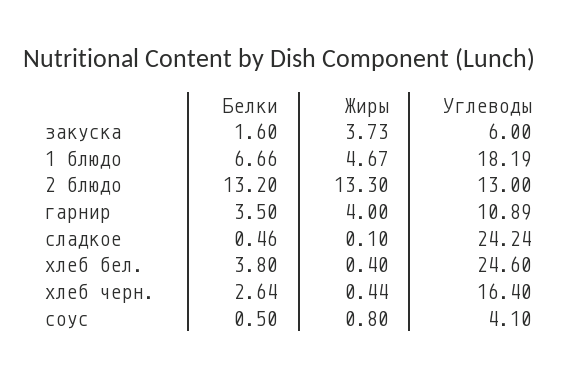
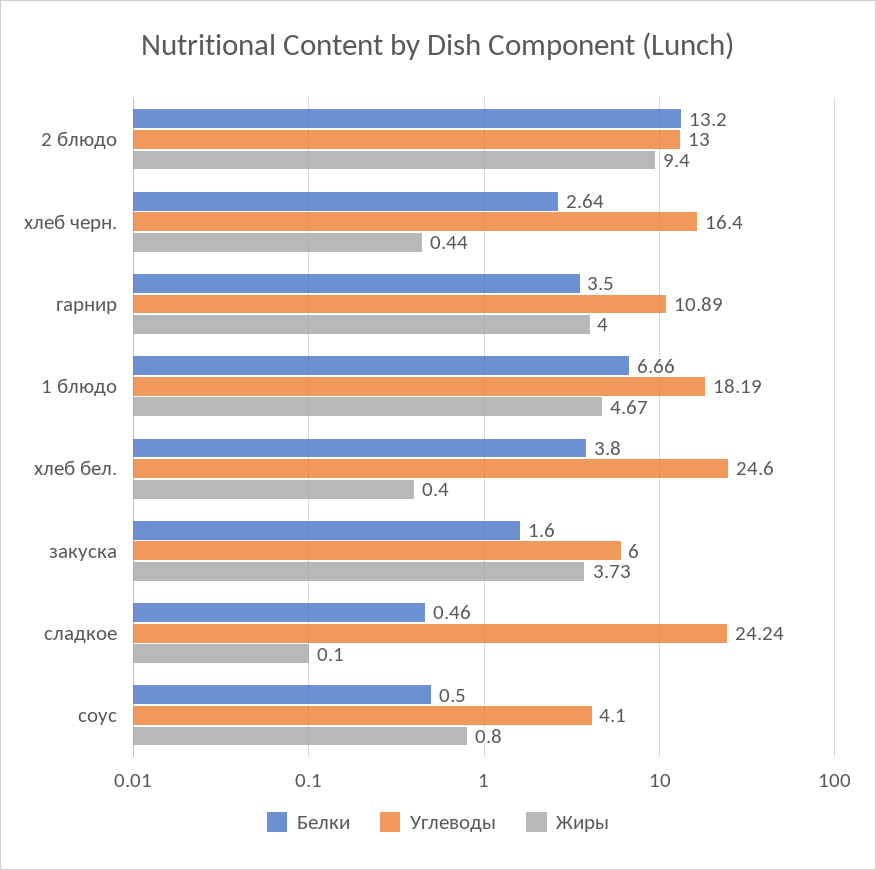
Жиры, 2 блюдо: 13.3 -> 9.4

